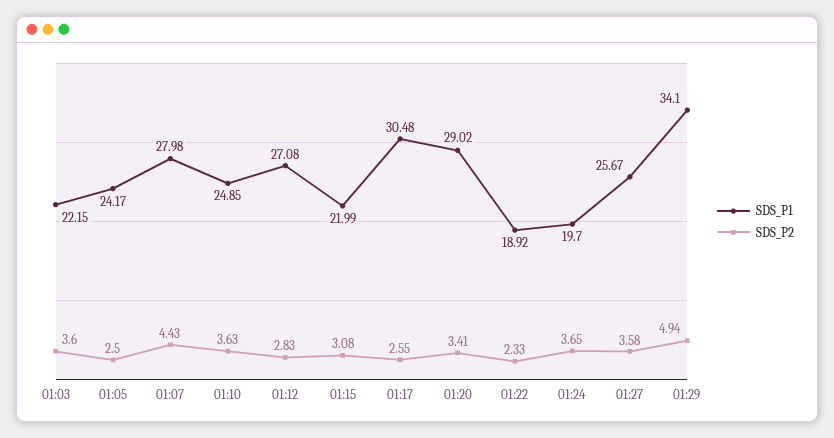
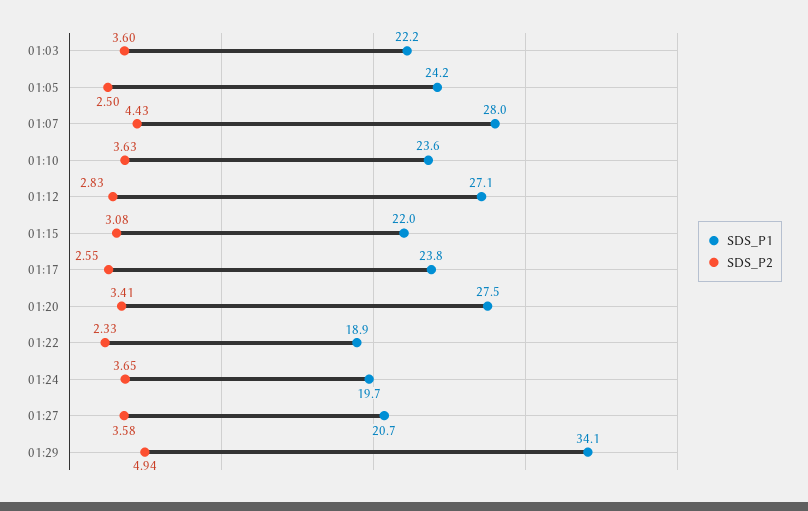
SDS_P1, 01:10: 24.85 -> 23.6
SDS_P1, 01:17: 30.48 -> 23.8
SDS_P1, 01:20: 29.02 -> 27.5
SDS_P1, 01:27: 25.67 -> 20.7

